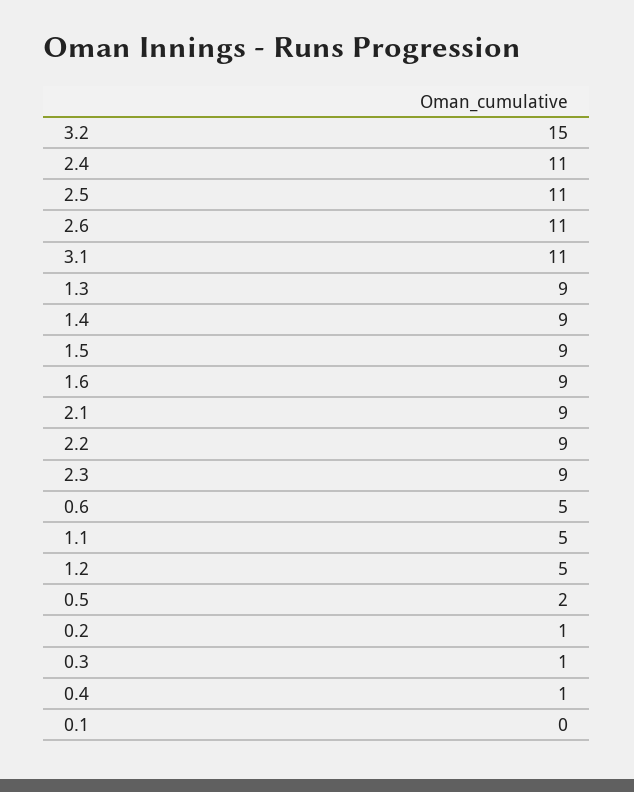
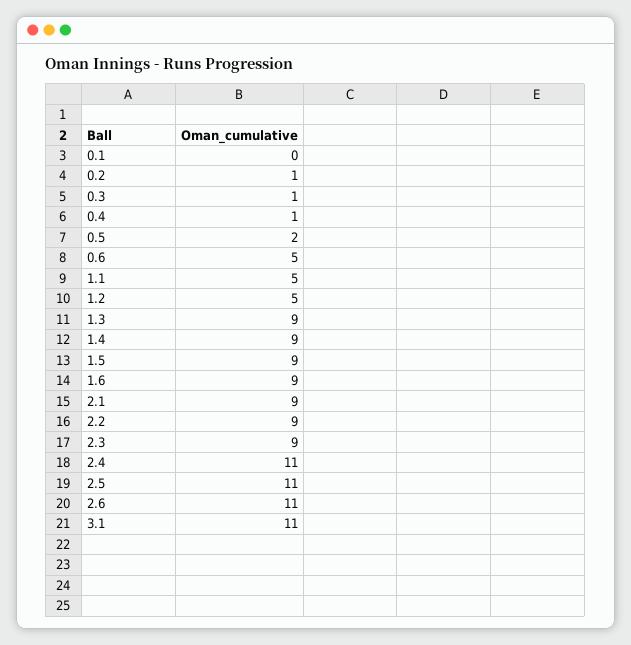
3.2: 15 -> none

